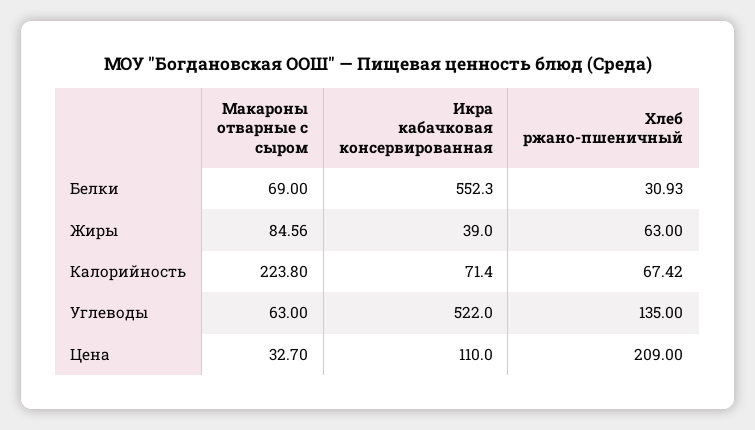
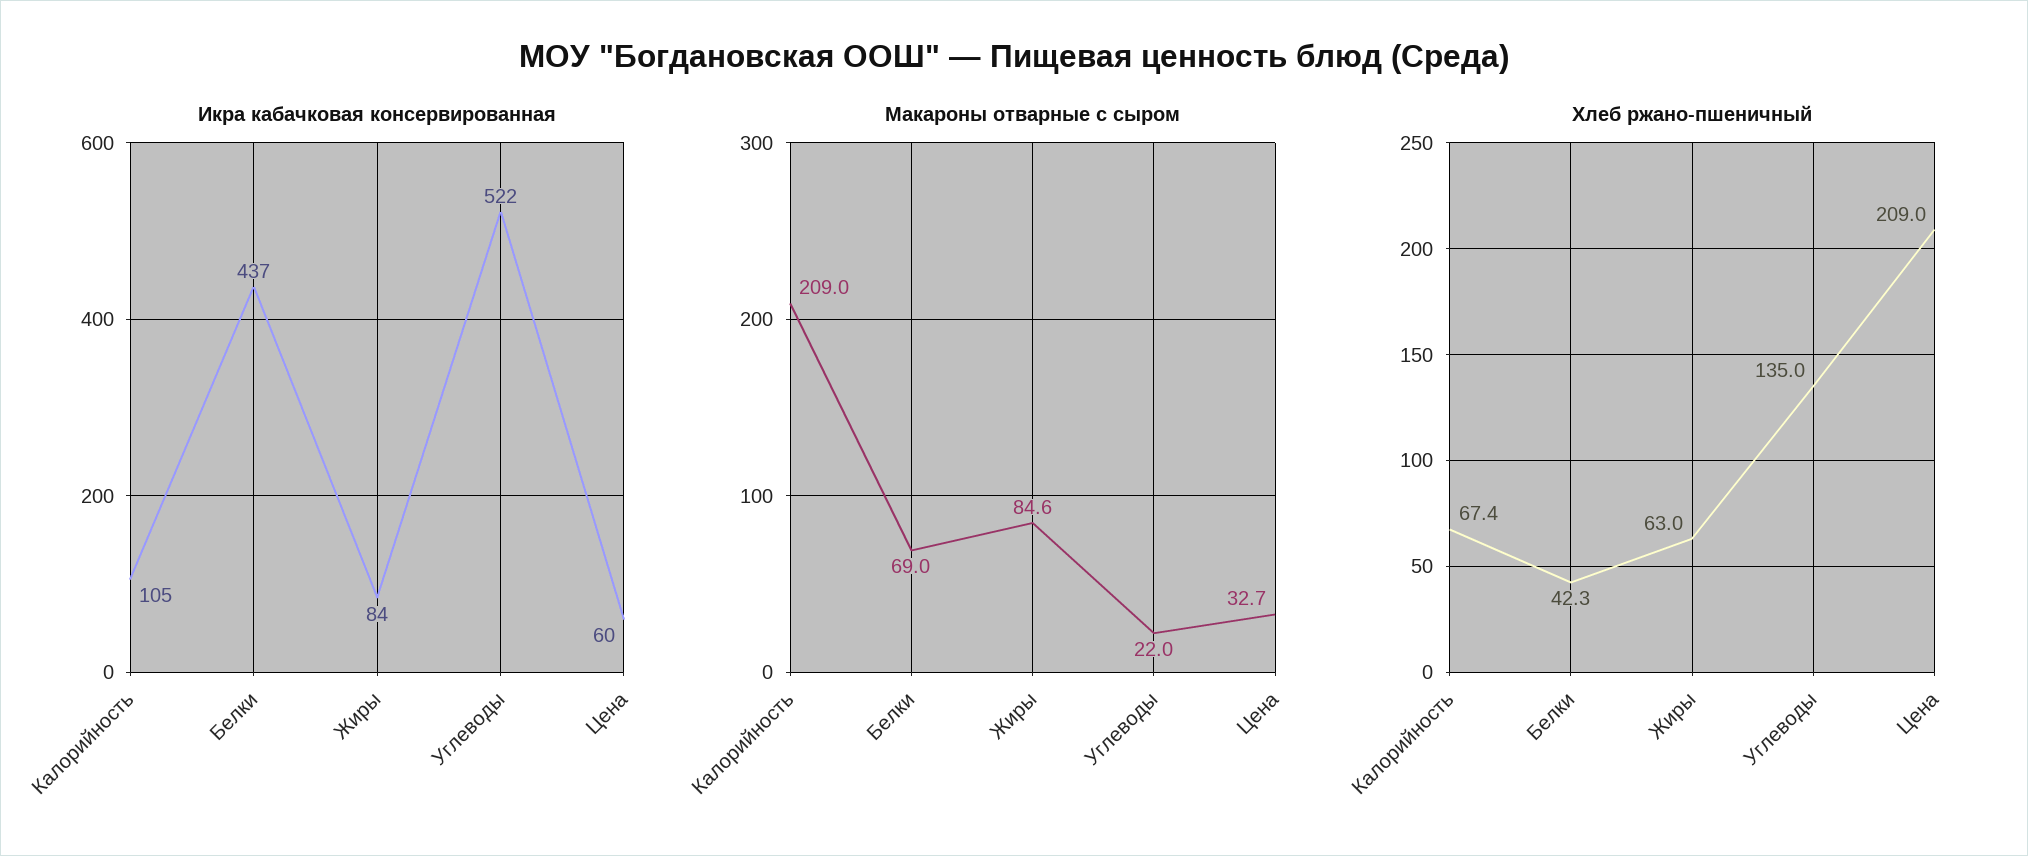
Икра кабачковая консервированная, Белки: 552.3 -> 437
Хлеб ржано-пшеничный, Белки: 30.93 -> 42.3
Икра кабачковая консервированная, Жиры: 39 -> 84
Макароны отварные с сыром, Калорийность: 223.8 -> 209
Икра кабачковая консервированная, Калорийность: 71.4 -> 105
Макароны отварные с сыром, Углеводы: 63 -> 22
Икра кабачковая консервированная, Цена: 110 -> 60

